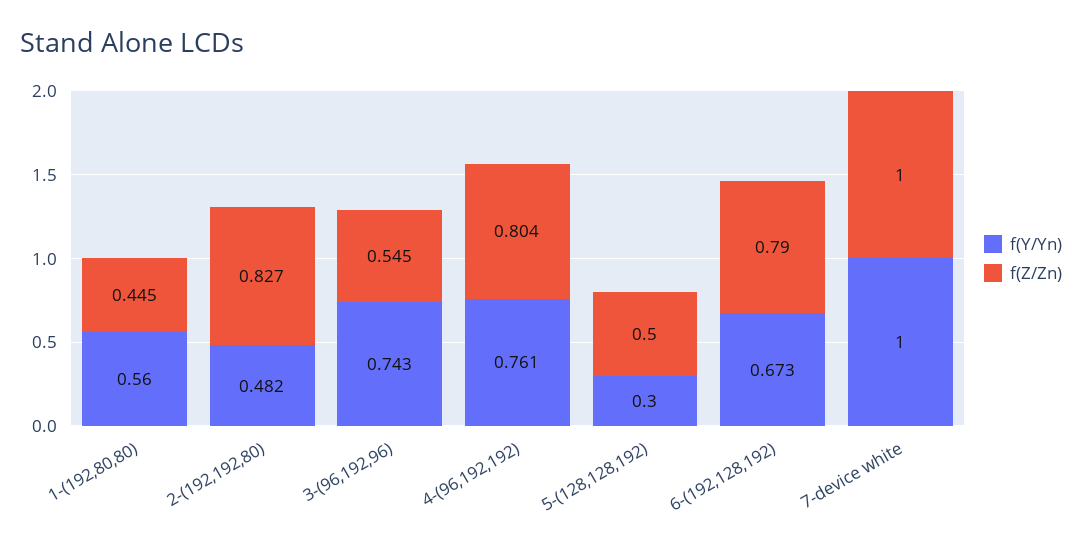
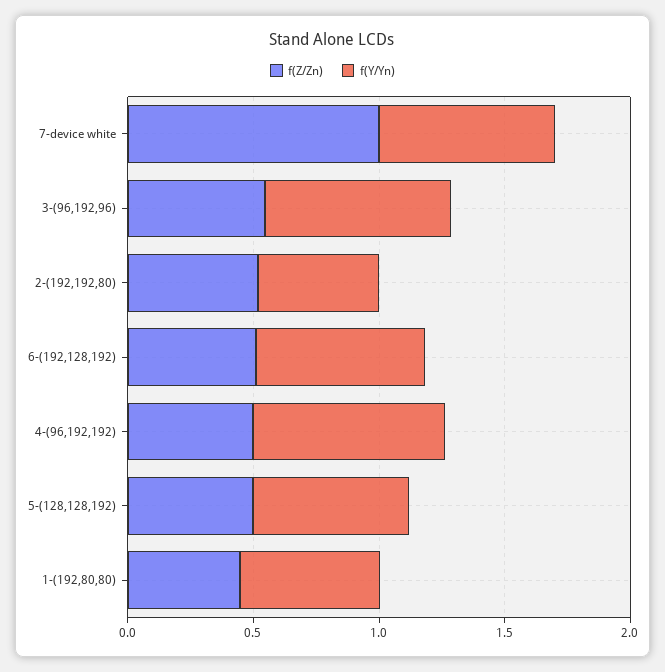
f(Z/Zn), 2-(192,192,80): 0.827 -> 0.5
f(Z/Zn), 4-(96,192,192): 0.804 -> 0.5
f(Y/Yn), 5-(128,128,192): 0.3 -> 0.6
f(Z/Zn), 6-(192,128,192): 0.79 -> 0.5
f(Y/Yn), 7-device white: 1 -> 0.7

